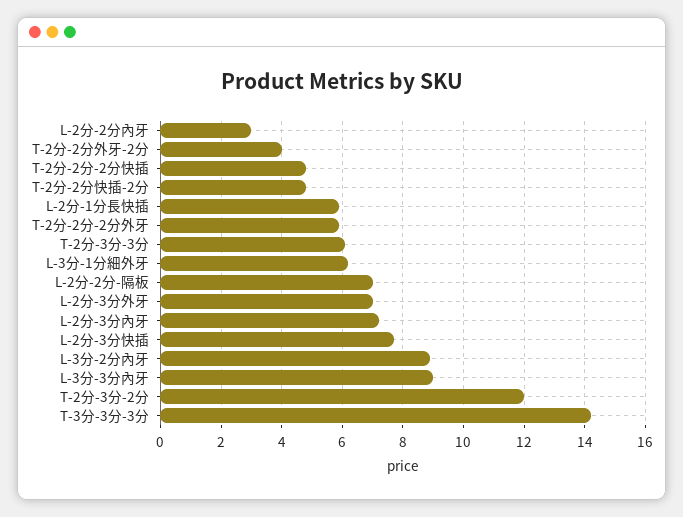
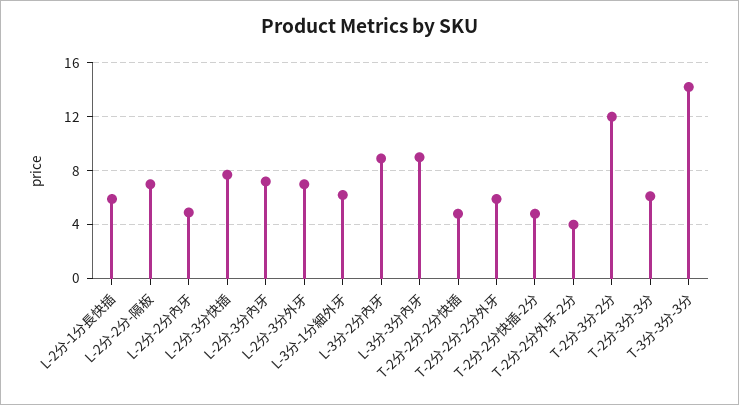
L-2分-2分內牙: 3 -> 5

